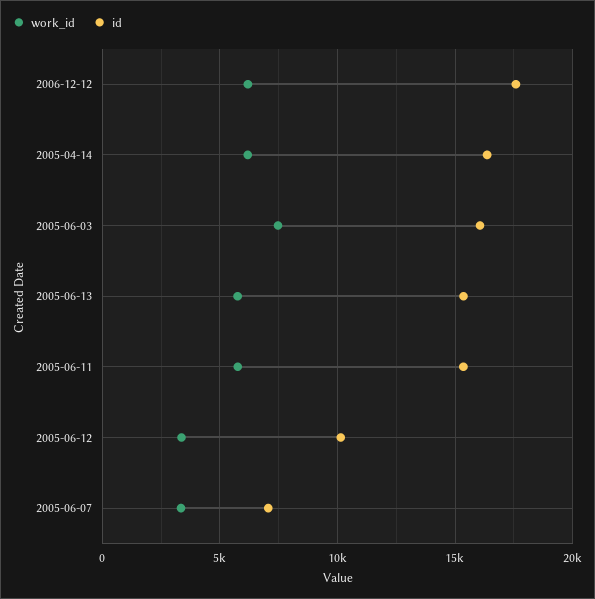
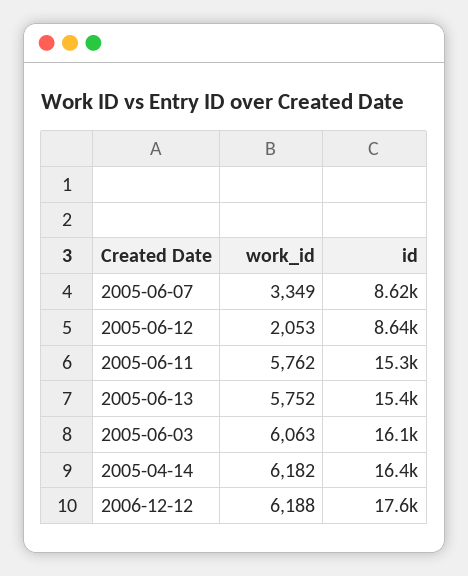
work_id, 2005-06-03: 7500 -> 6063
work_id, 2005-06-12: 3500 -> 2053
id, 2005-06-12: 10000 -> 8640
id, 2005-06-07: 7000 -> 8620

